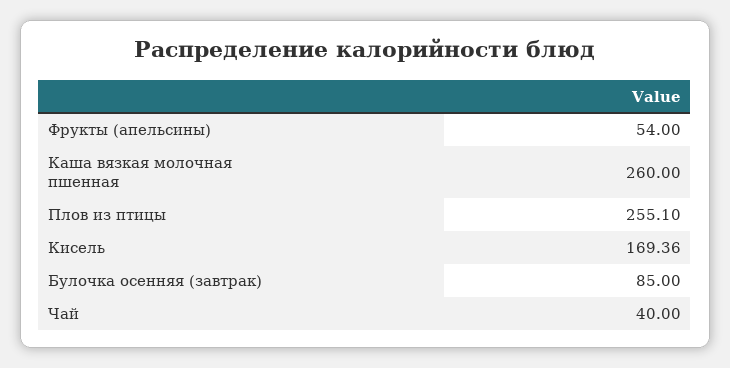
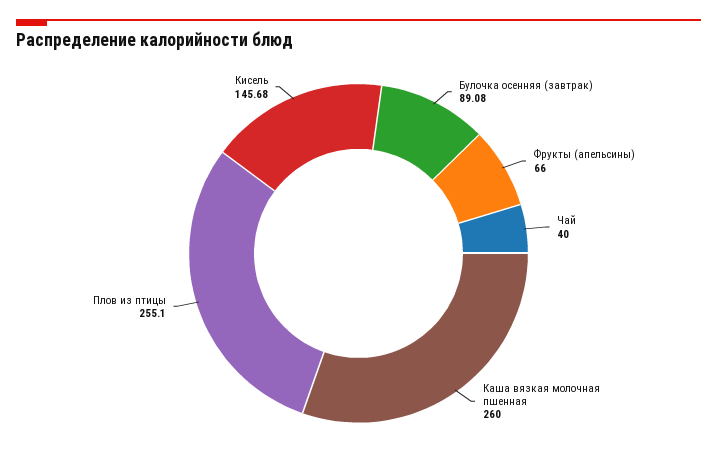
Фрукты (апельсины): 54 -> 66
Кисель: 169.36 -> 145.68
Булочка осенняя (завтрак): 85 -> 89.08

